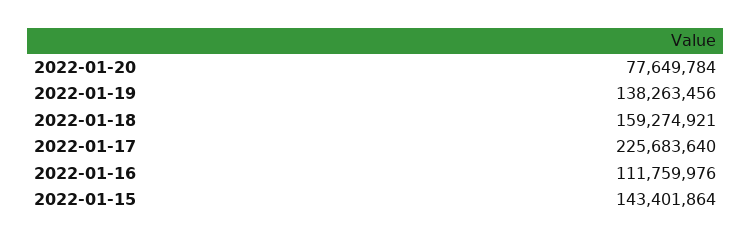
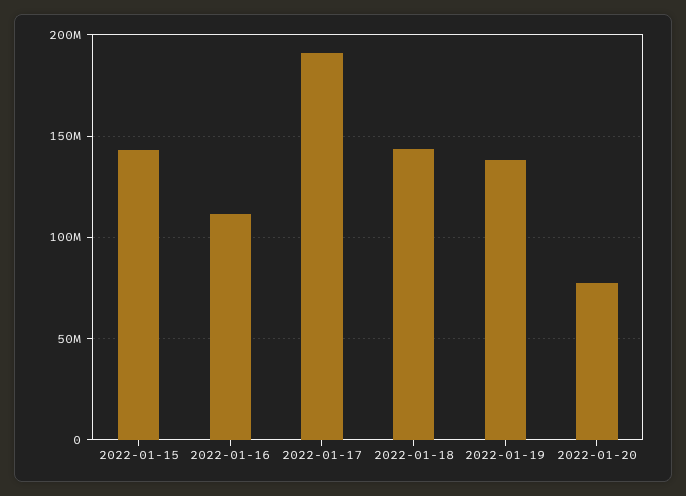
2022-01-18: 159274921 -> 145000000
2022-01-17: 225683640 -> 190000000

